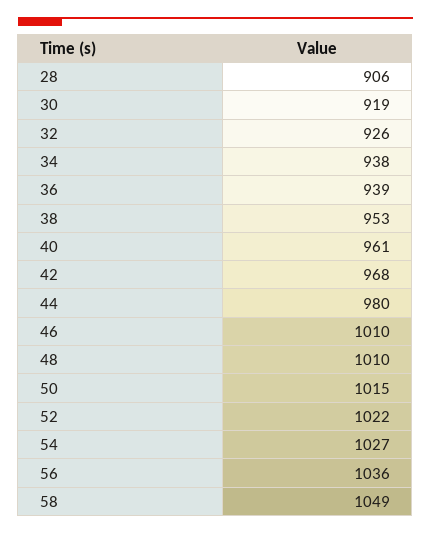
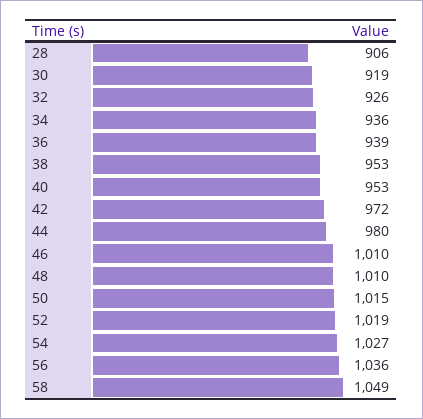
34: 938 -> 936
40: 961 -> 953
42: 968 -> 972
52: 1022 -> 1019

